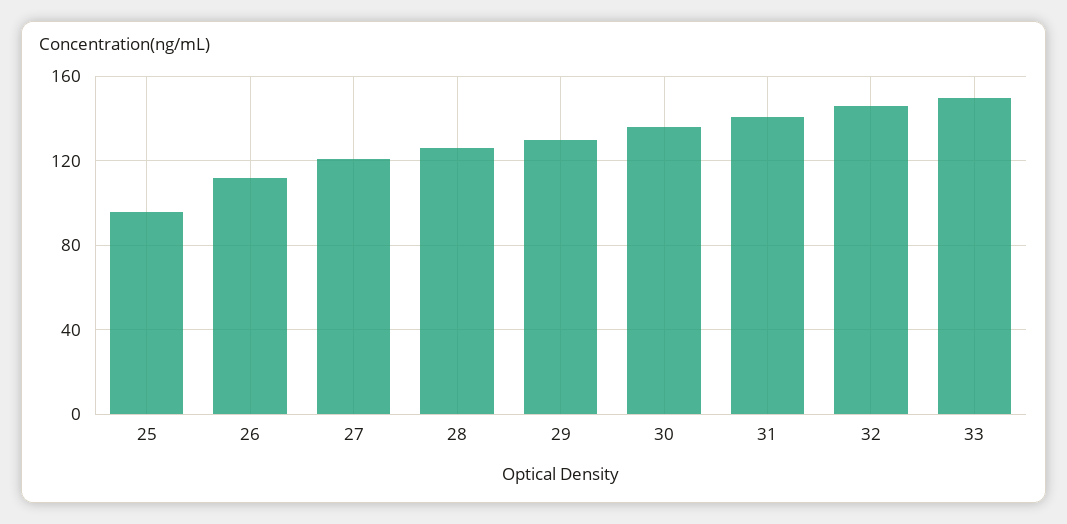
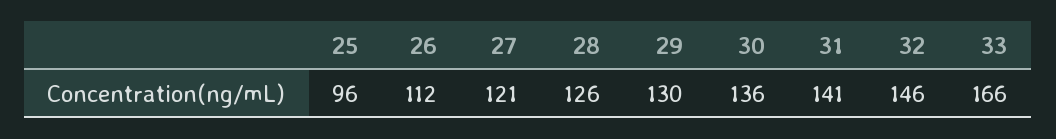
33: 150 -> 166

